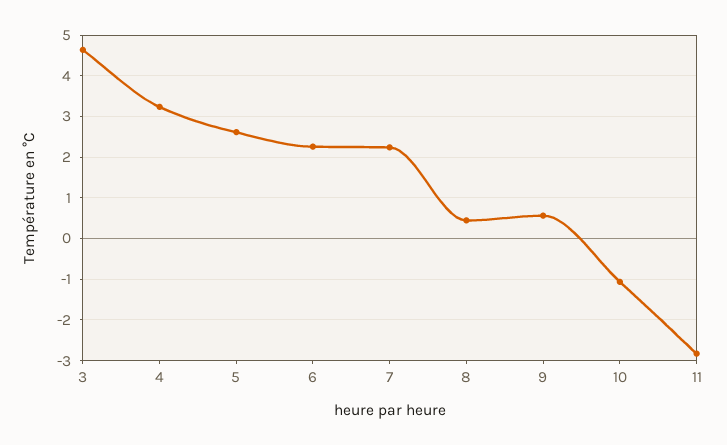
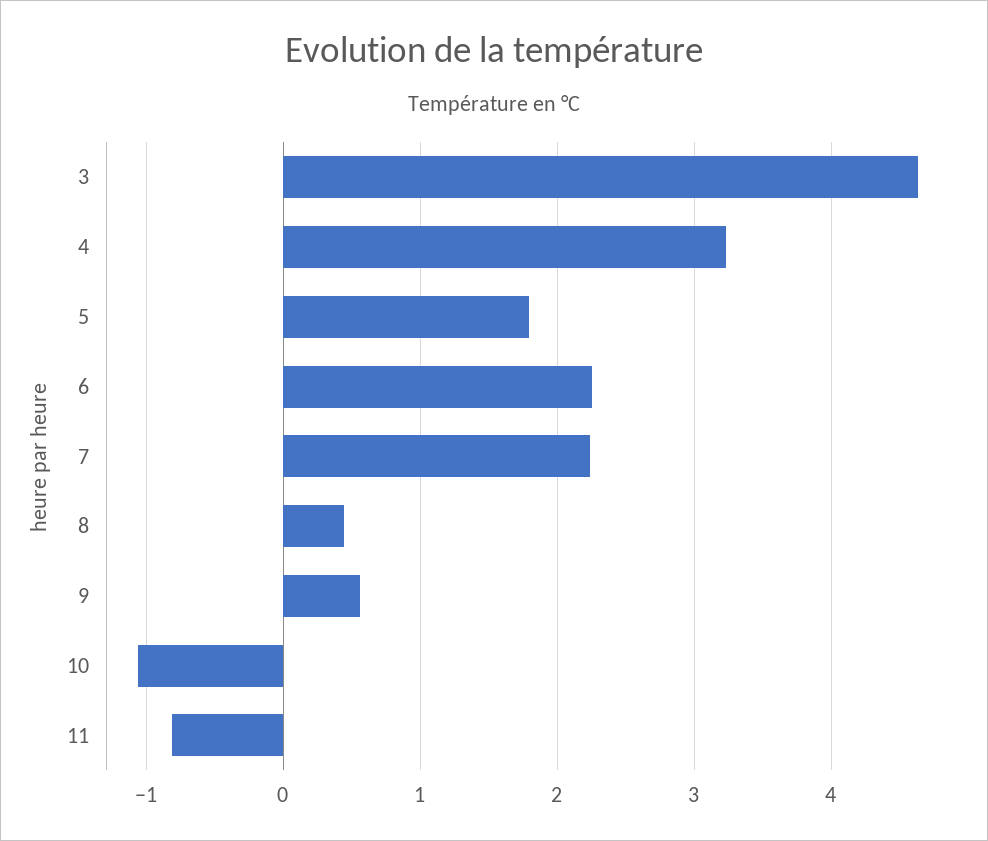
5: 2.6 -> 1.8
11: -2.8 -> -0.8

